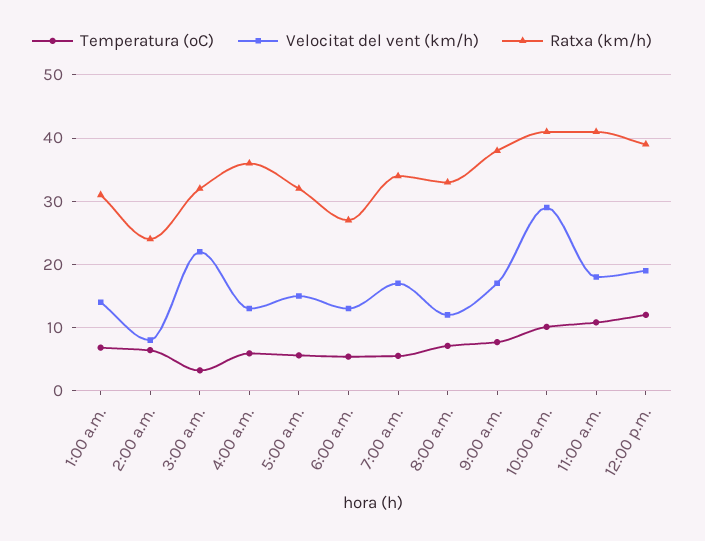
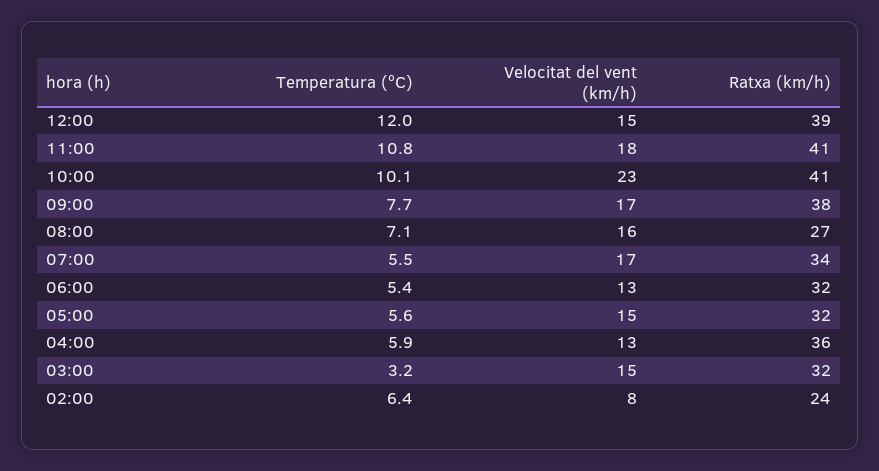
Temperatura (ºC), 1:00 a.m.: 7 -> none
Velocitat del vent (km/h), 1:00 a.m.: 14 -> none
Ratxa (km/h), 1:00 a.m.: 31 -> none
Velocitat del vent (km/h), 3:00 a.m.: 22 -> 15
Ratxa (km/h), 6:00 a.m.: 27 -> 32
Velocitat del vent (km/h), 8:00 a.m.: 12 -> 16
Ratxa (km/h), 8:00 a.m.: 33 -> 27
Velocitat del vent (km/h), 10:00 a.m.: 29 -> 23
Velocitat del vent (km/h), 12:00 p.m.: 19 -> 15

